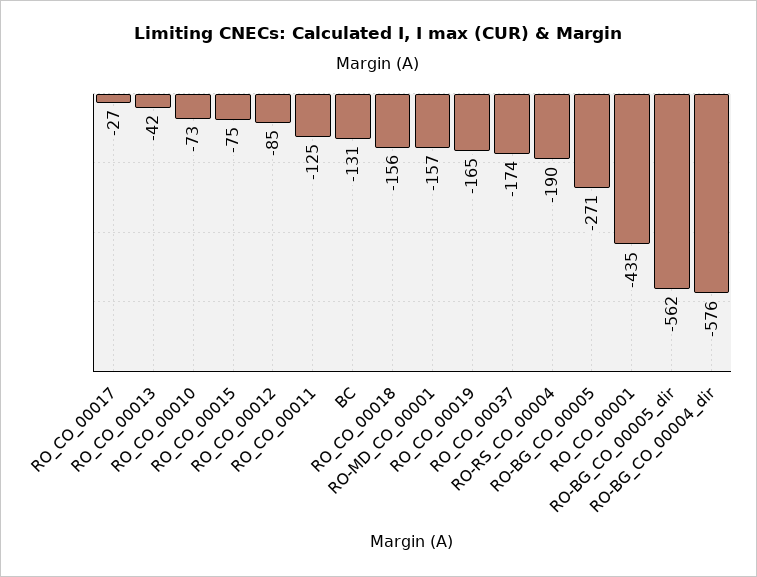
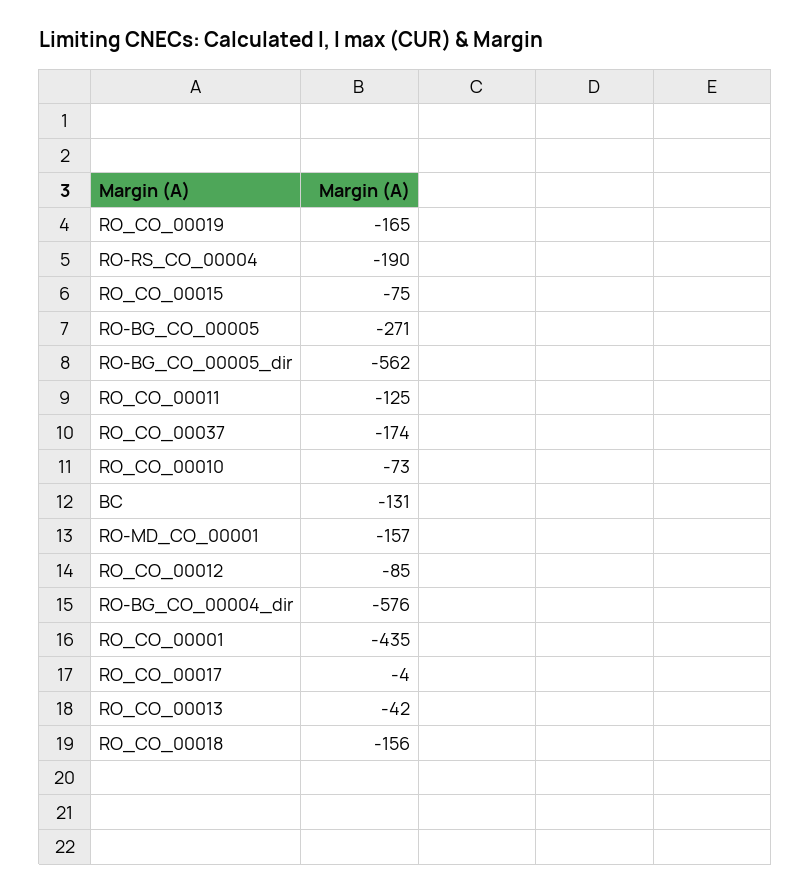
RO_CO_00017: -27 -> -4

